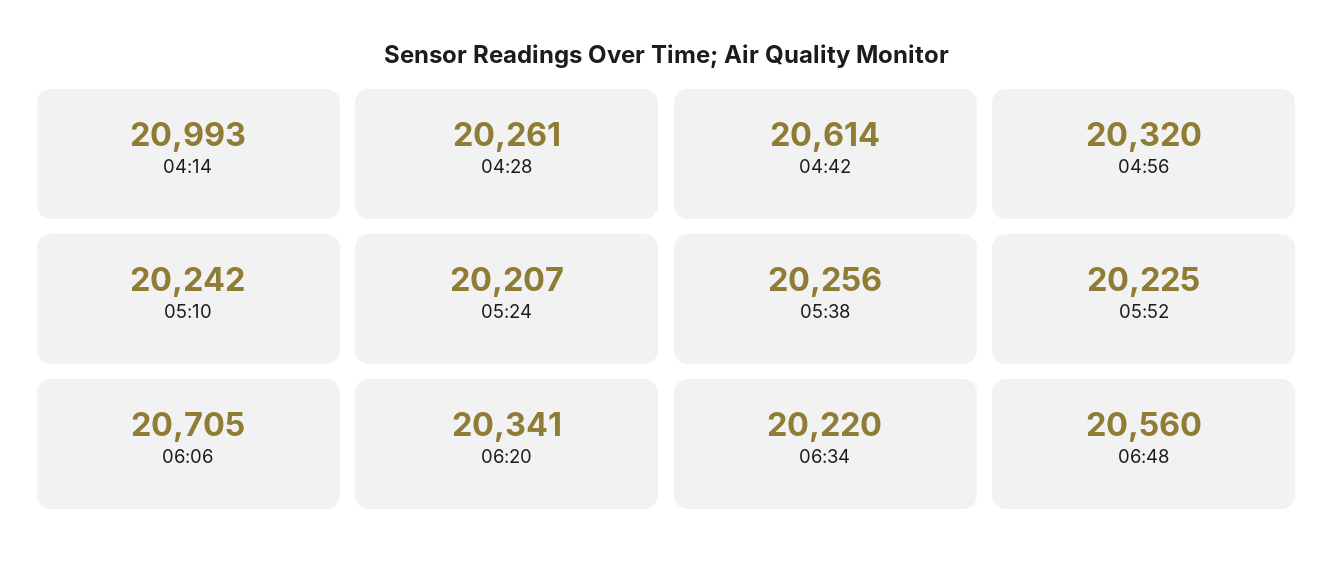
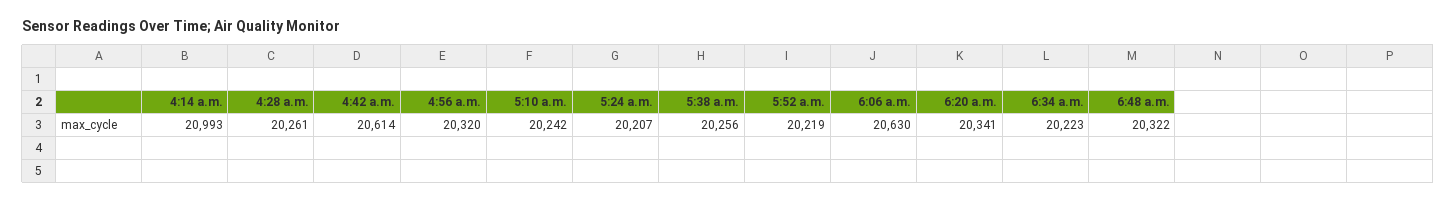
05:52: 20225 -> 20219
06:06: 20705 -> 20630
06:34: 20220 -> 20223
06:48: 20560 -> 20322

